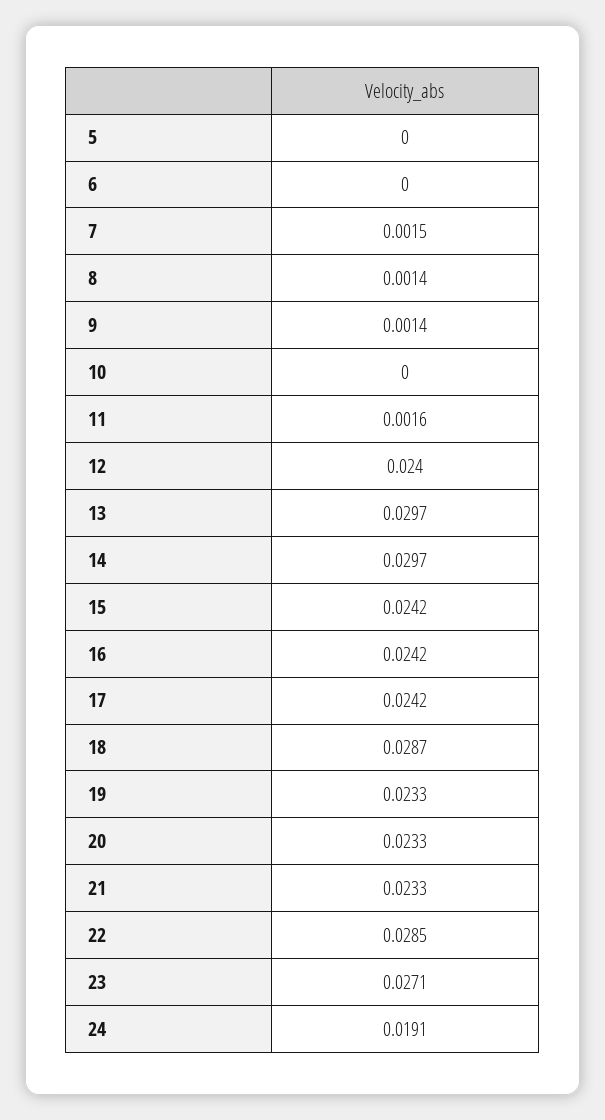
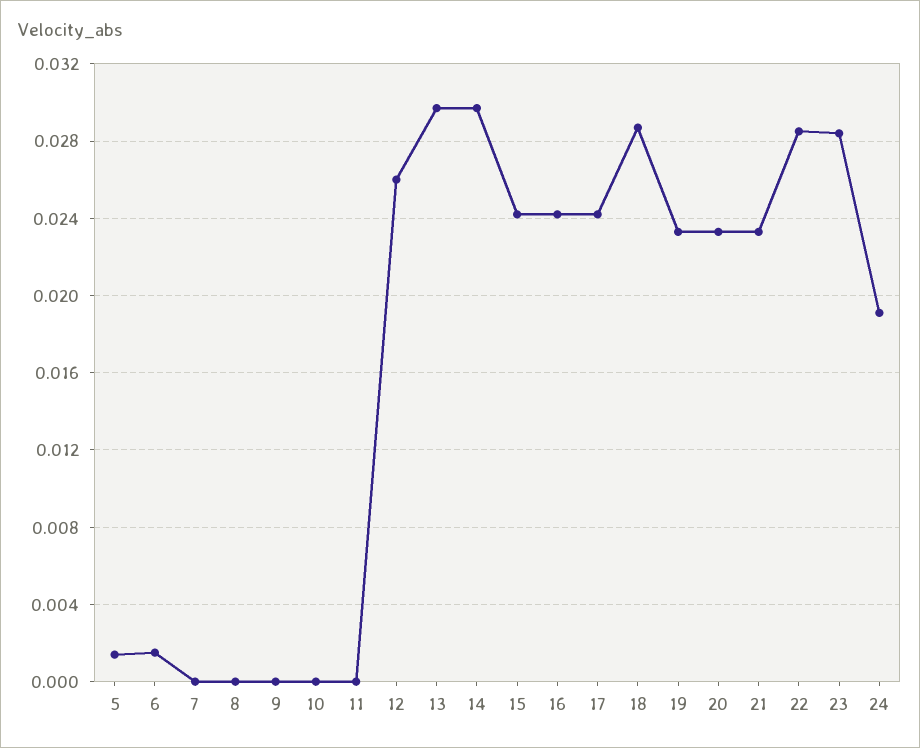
5: 0 -> 0.0015
6: 0 -> 0.0015
7: 0.0015 -> 0
8: 0.0014 -> 0
9: 0.0014 -> 0
11: 0.0016 -> 0
12: 0.024 -> 0.026
23: 0.0271 -> 0.0285

